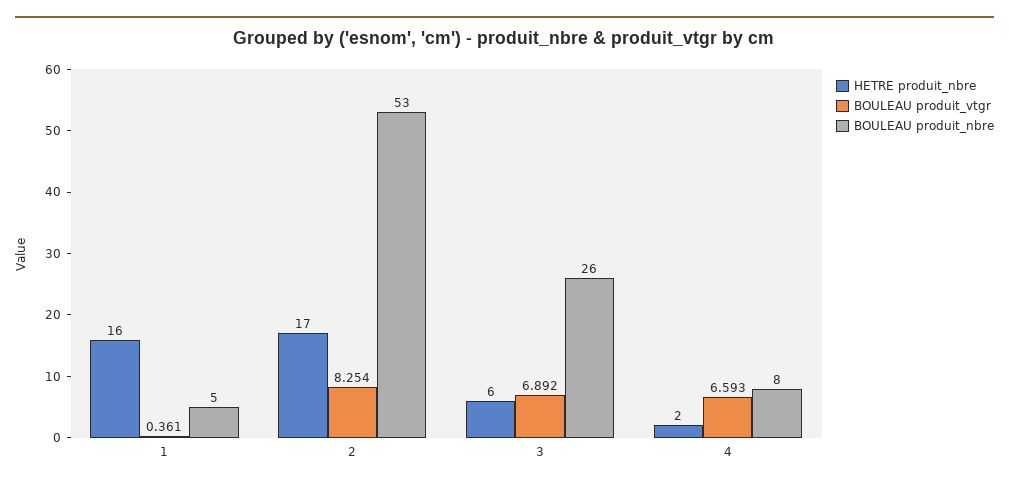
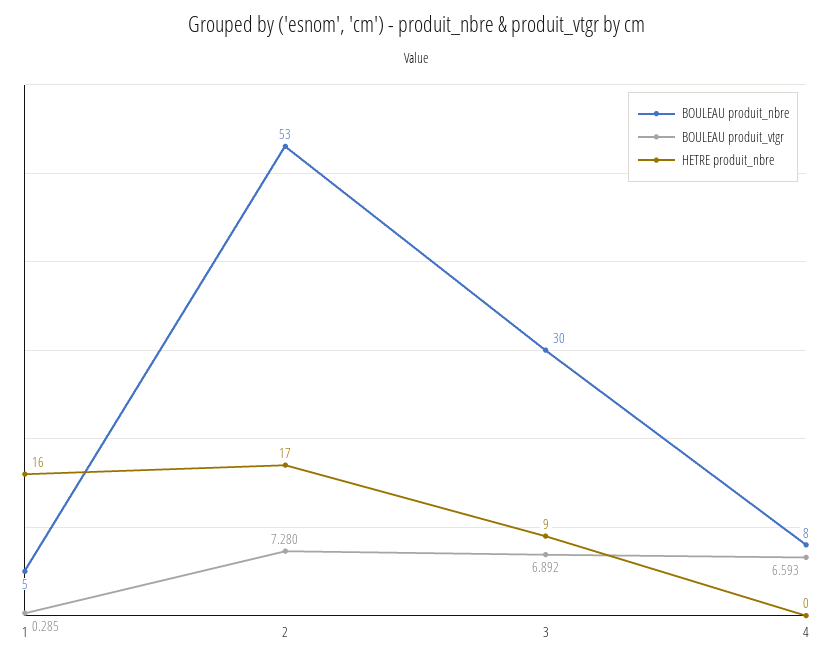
BOULEAU produit_vtgr, 1: 0.361 -> 0.285
BOULEAU produit_vtgr, 2: 8.254 -> 7.28
HETRE produit_nbre, 3: 6 -> 9
BOULEAU produit_nbre, 3: 26 -> 30
HETRE produit_nbre, 4: 2 -> 0

